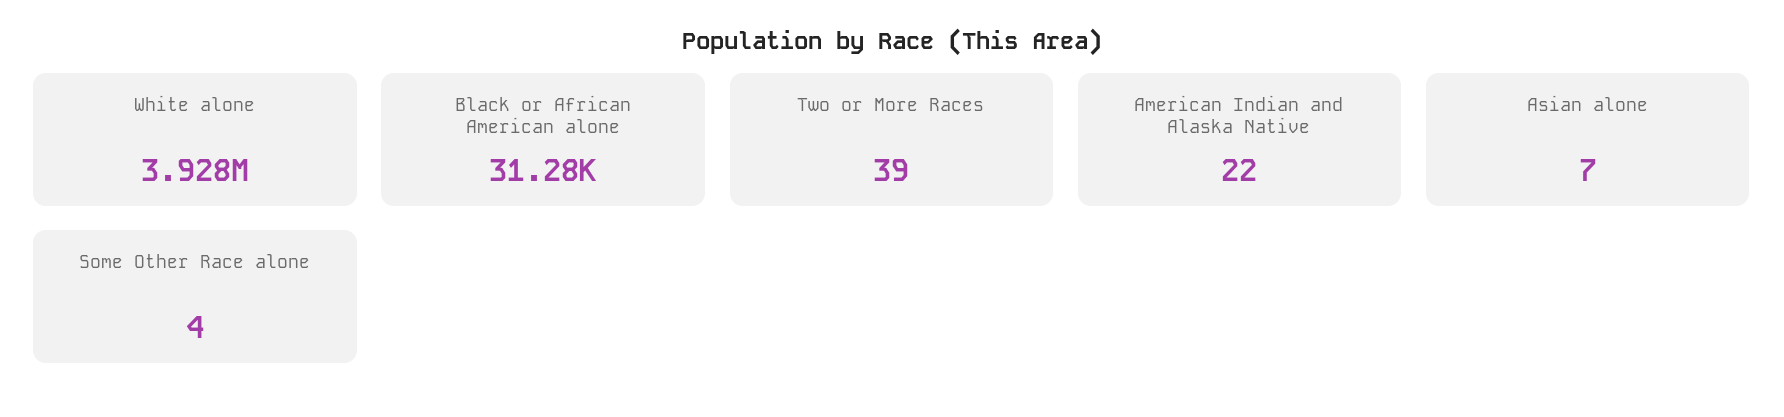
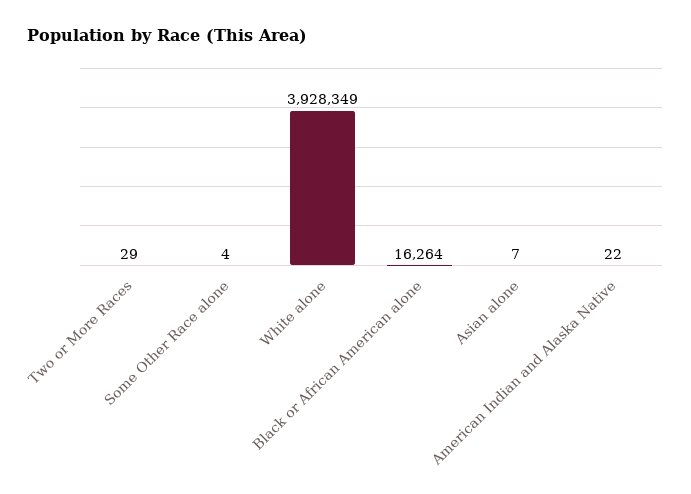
Black or African American alone: 31280 -> 16264
Two or More Races: 39 -> 29

